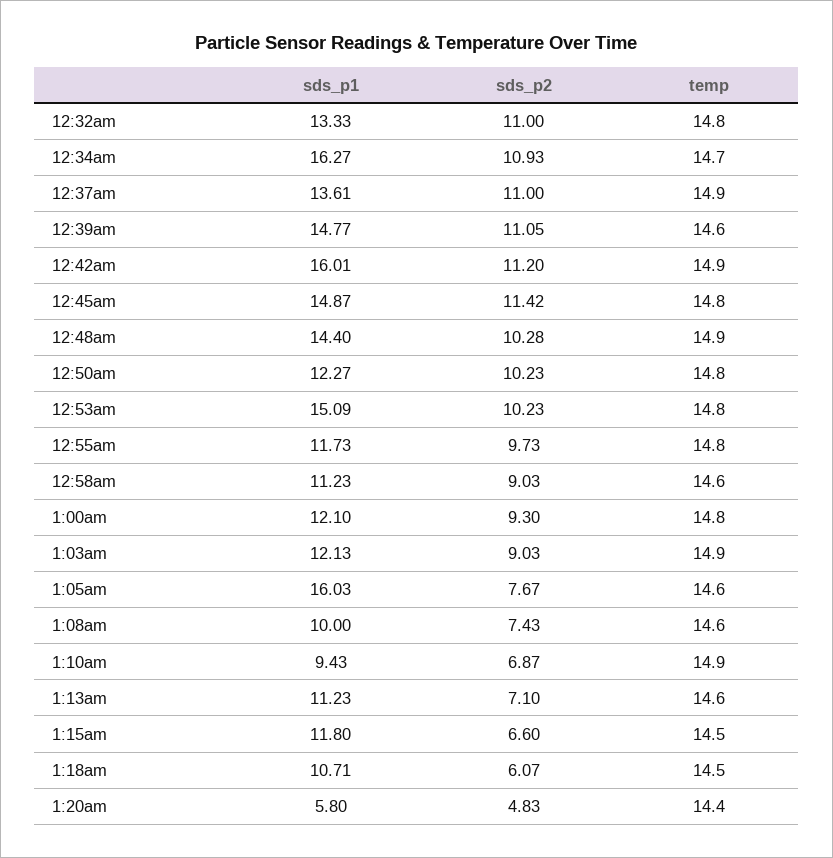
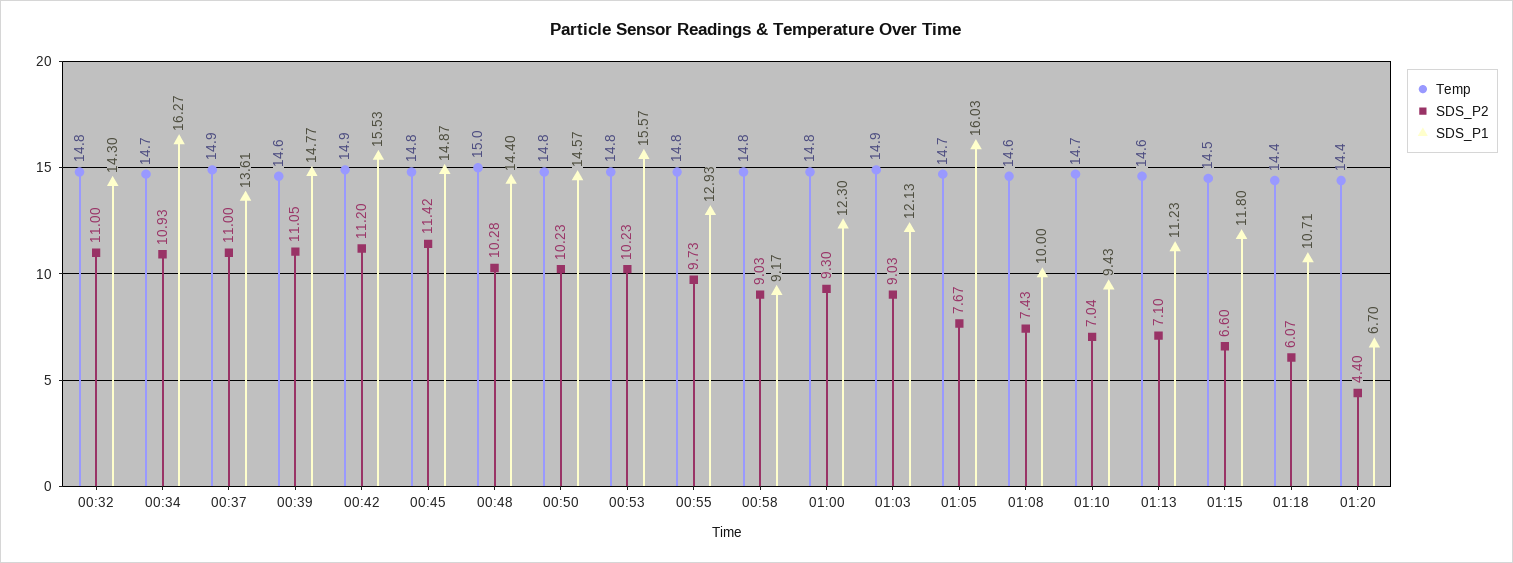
sds_p1, 12:32am: 13.33 -> 14.3
sds_p1, 12:42am: 16.01 -> 15.53
temp, 12:48am: 14.9 -> 15
sds_p1, 12:50am: 12.27 -> 14.57
sds_p1, 12:53am: 15.09 -> 15.57
sds_p1, 12:55am: 11.73 -> 12.93
sds_p1, 12:58am: 11.23 -> 9.17
temp, 12:58am: 14.6 -> 14.8
sds_p1, 1:00am: 12.1 -> 12.3
temp, 1:05am: 14.6 -> 14.7
sds_p2, 1:10am: 6.87 -> 7.04
temp, 1:10am: 14.9 -> 14.7
temp, 1:18am: 14.5 -> 14.4
sds_p1, 1:20am: 5.8 -> 6.7
sds_p2, 1:20am: 4.83 -> 4.4

